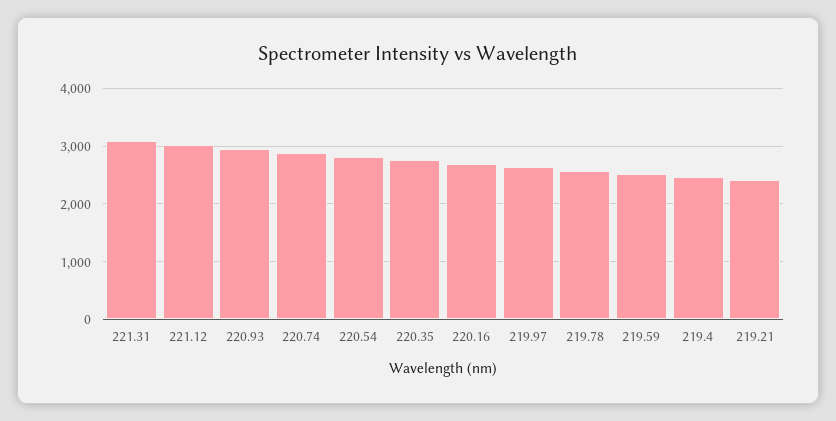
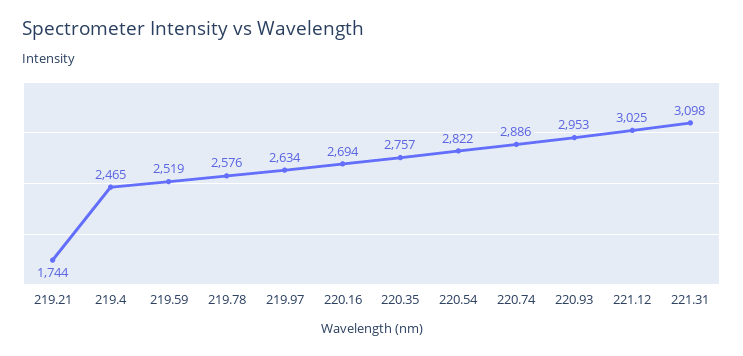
219.21: 2400 -> 1744

